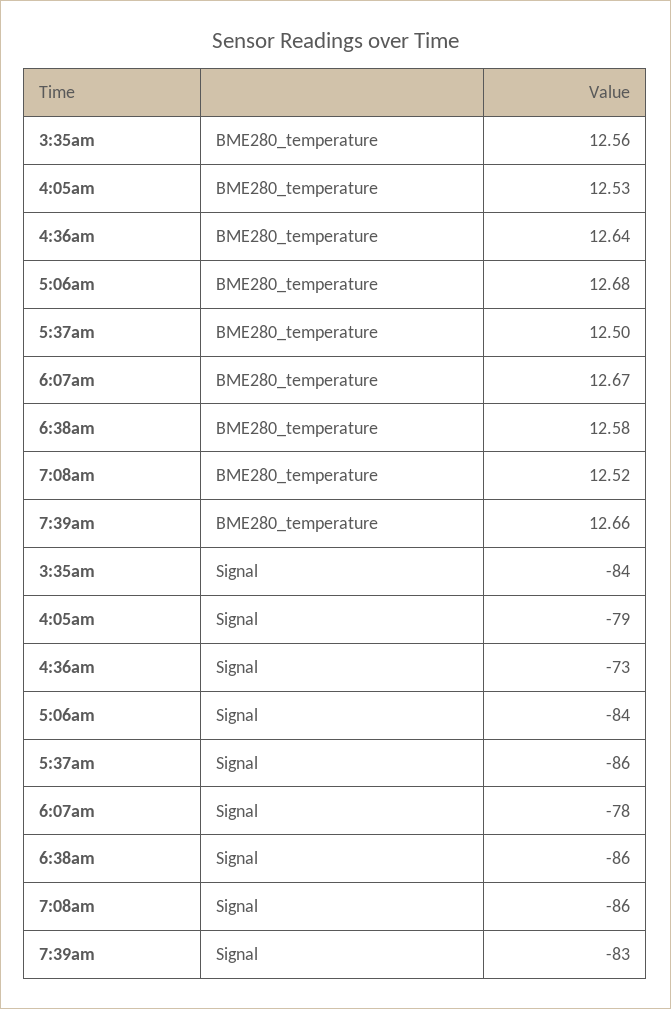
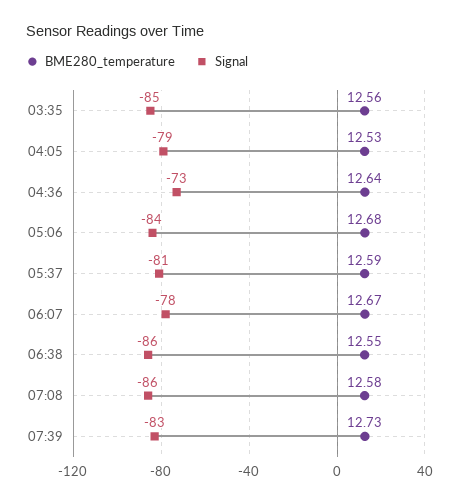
BME280_temperature, 5:37am: 12.5 -> 12.59
BME280_temperature, 6:38am: 12.58 -> 12.55
BME280_temperature, 7:08am: 12.52 -> 12.58
BME280_temperature, 7:39am: 12.66 -> 12.73
Signal, 3:35am: -84 -> -85
Signal, 5:37am: -86 -> -81

